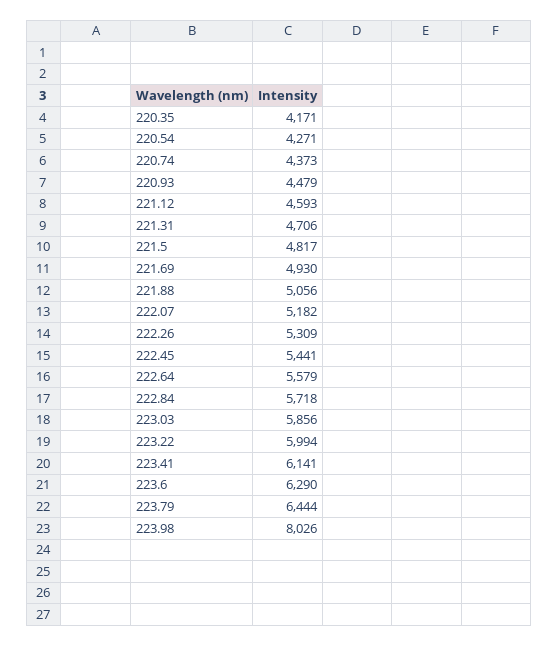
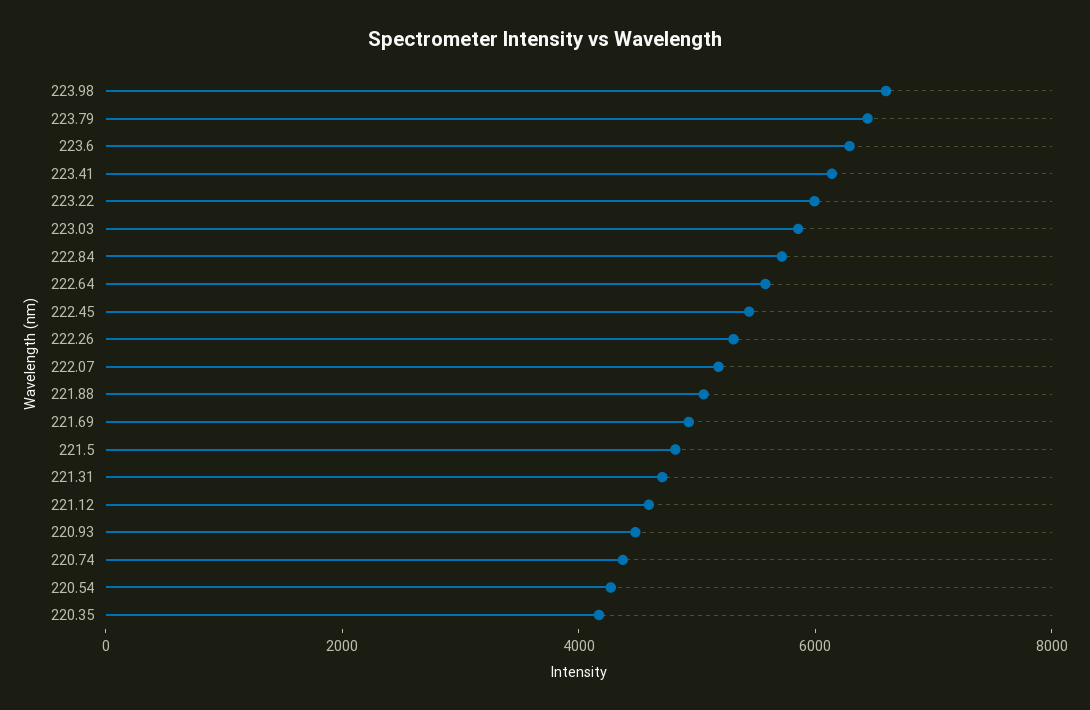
223.98: 8026 -> 6500

